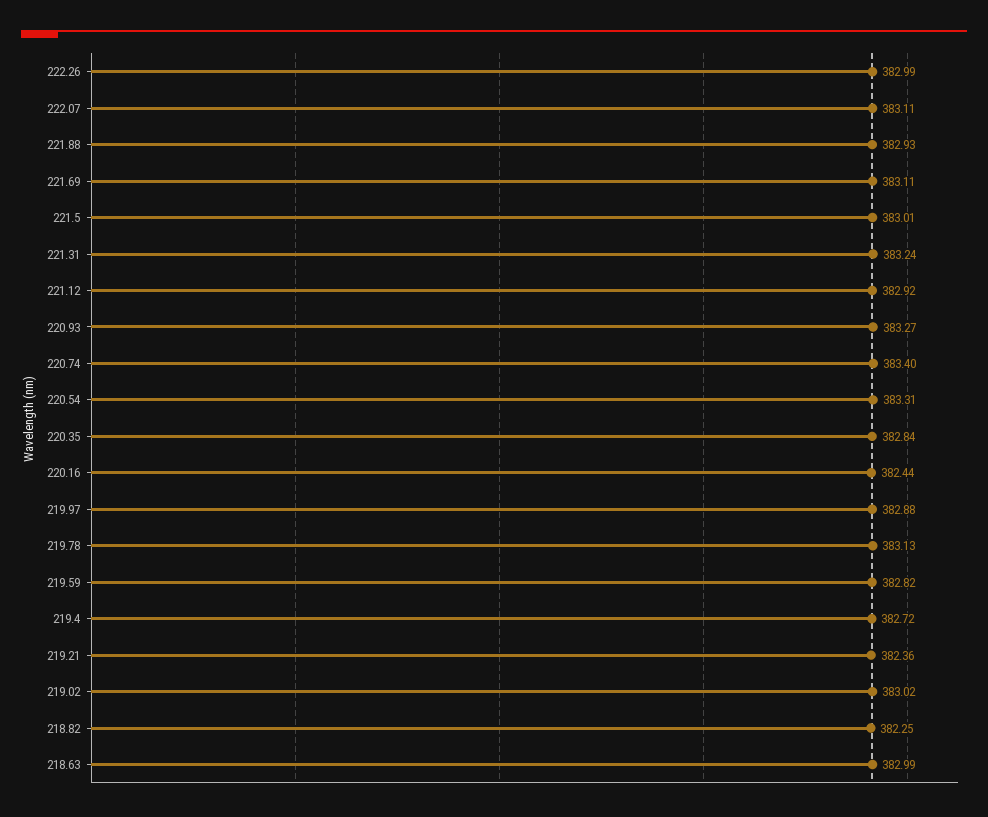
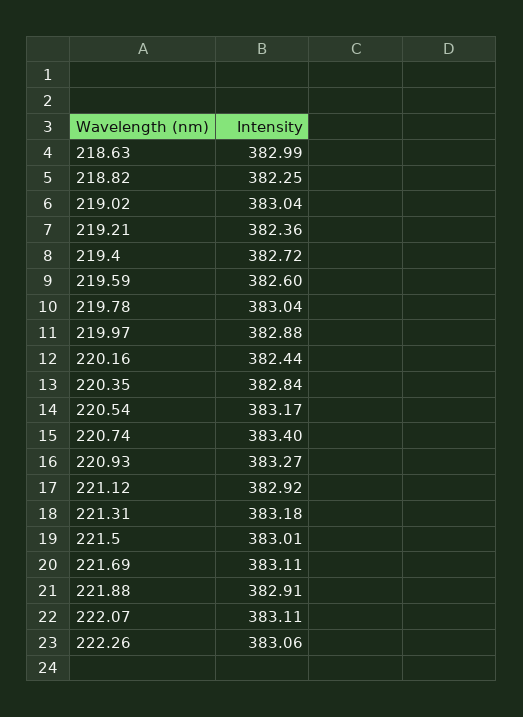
222.26: 382.99 -> 383.06
221.88: 382.93 -> 382.91
221.31: 383.24 -> 383.18
220.54: 383.31 -> 383.17
219.78: 383.13 -> 383.04
219.59: 382.82 -> 382.6
219.02: 383.02 -> 383.04

